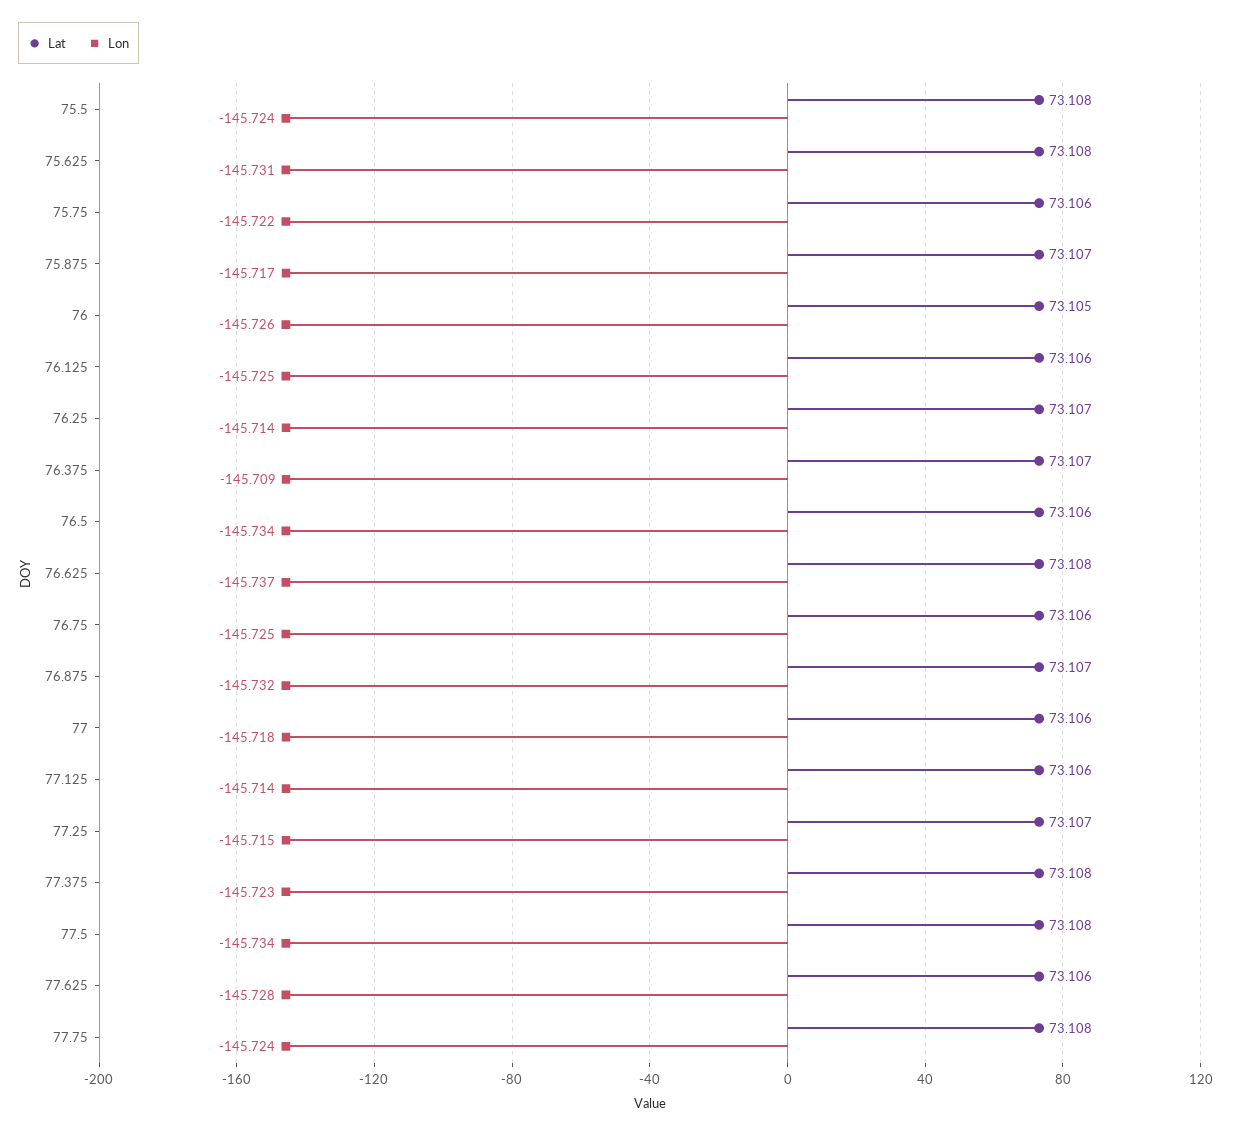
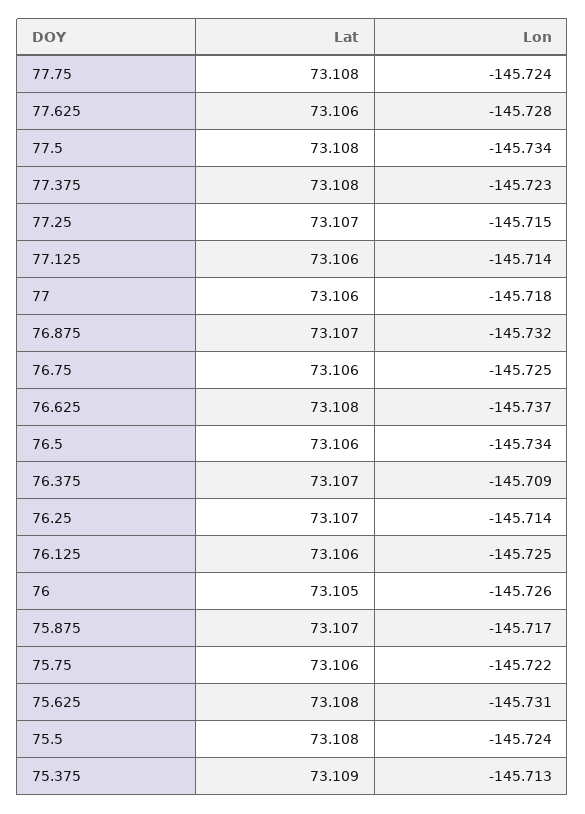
Lat, 75.375: none -> 73.109
Lon, 75.375: none -> -145.713

